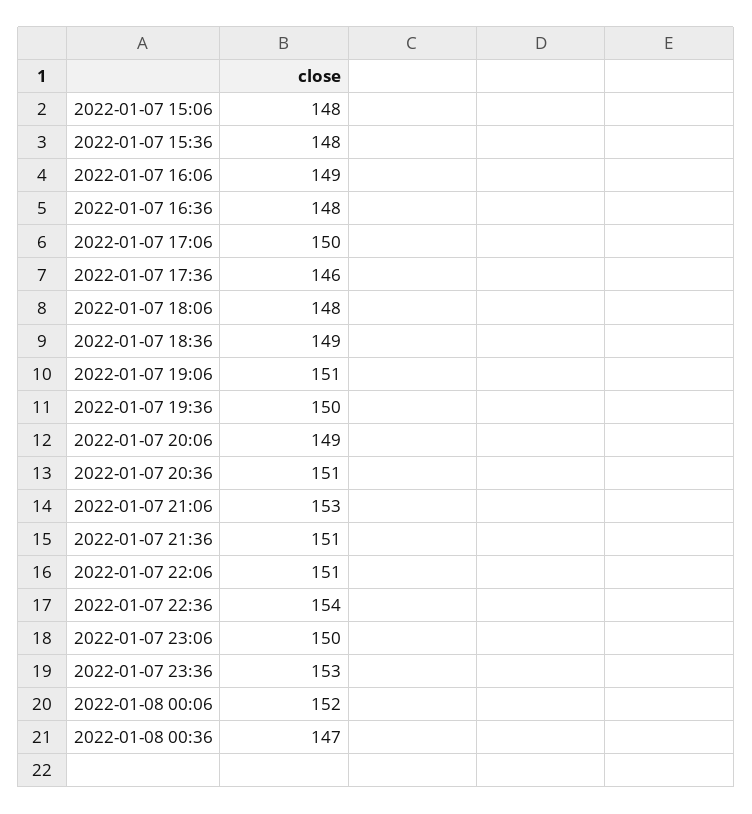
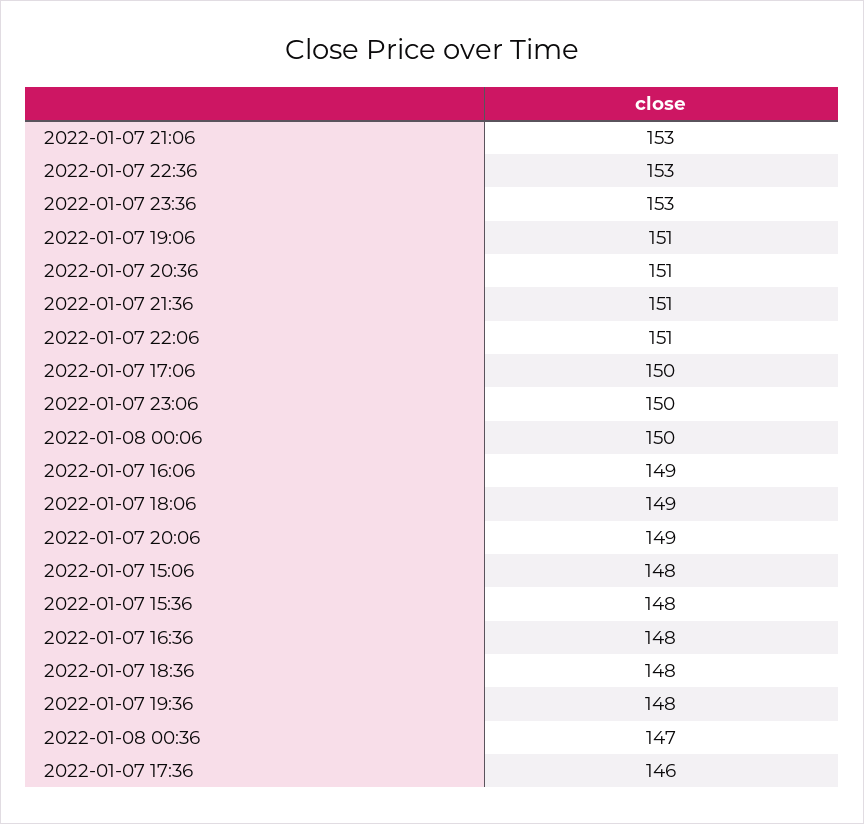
2022-01-07 18:06: 148 -> 149
2022-01-07 18:36: 149 -> 148
2022-01-07 19:36: 150 -> 148
2022-01-07 22:36: 154 -> 153
2022-01-08 00:06: 152 -> 150

